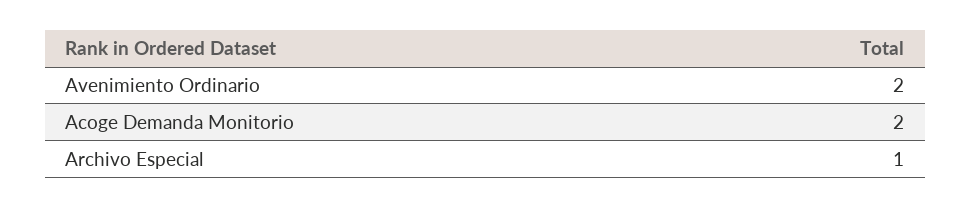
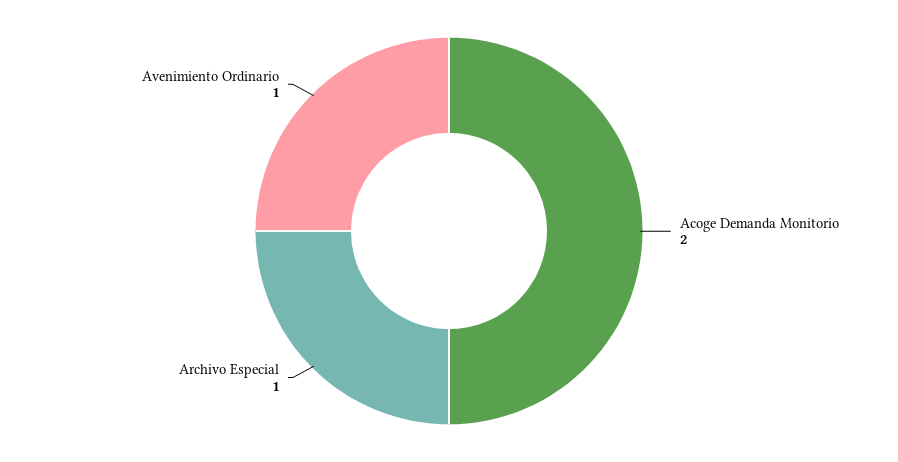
Avenimiento Ordinario: 2 -> 1

